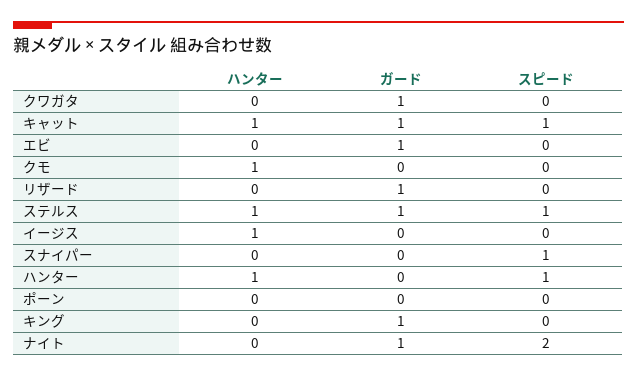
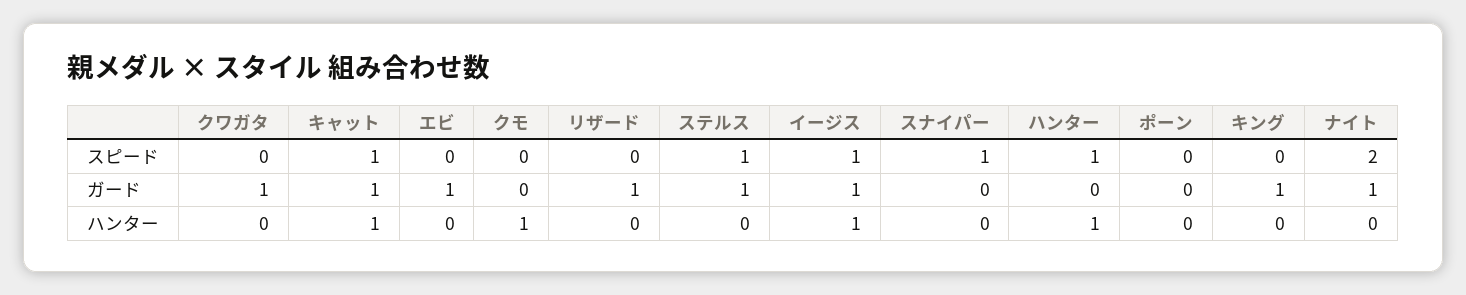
ハンター, ステルス: 1 -> 0
ガード, イージス: 0 -> 1
スピード, イージス: 0 -> 1

